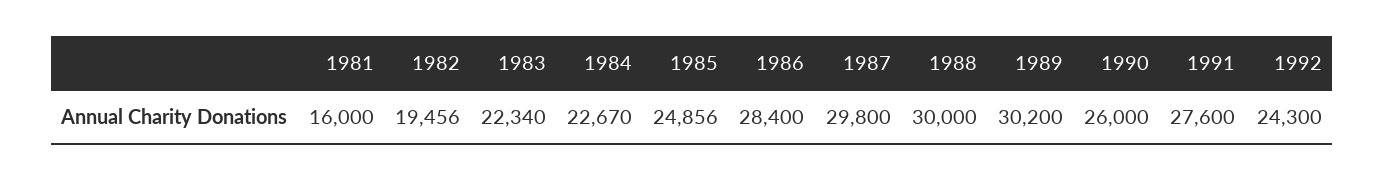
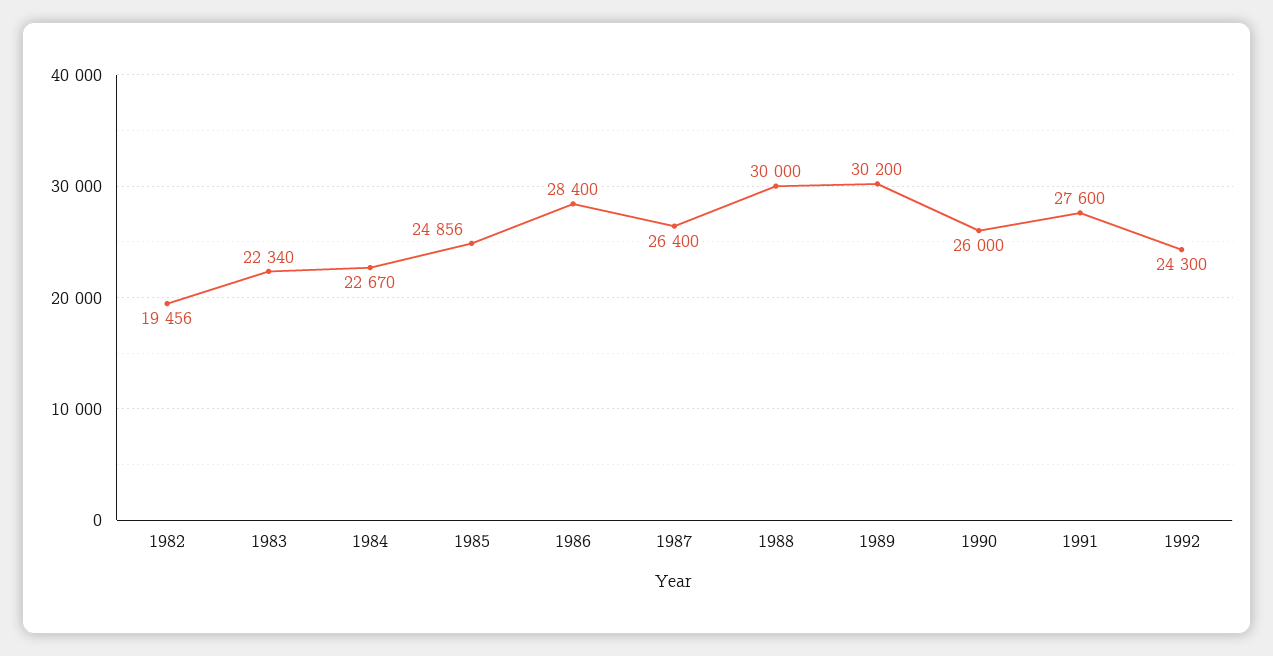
1981: 16000 -> none
1987: 29800 -> 26400

